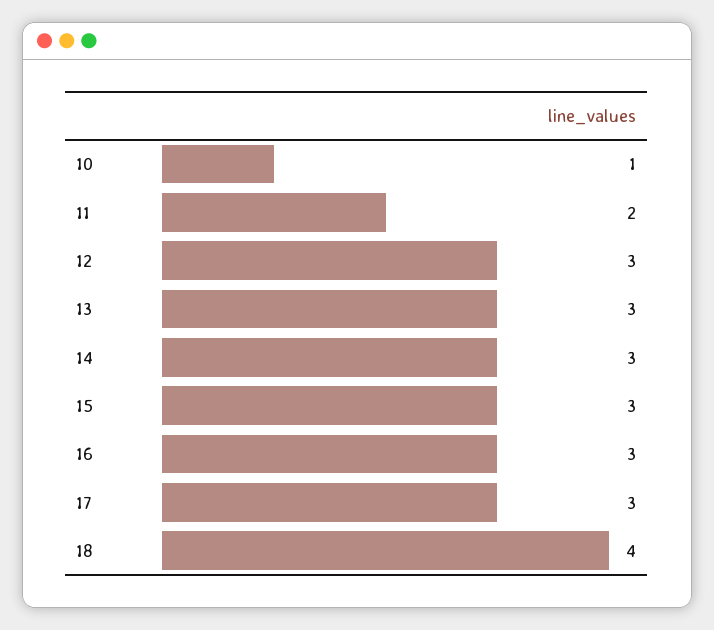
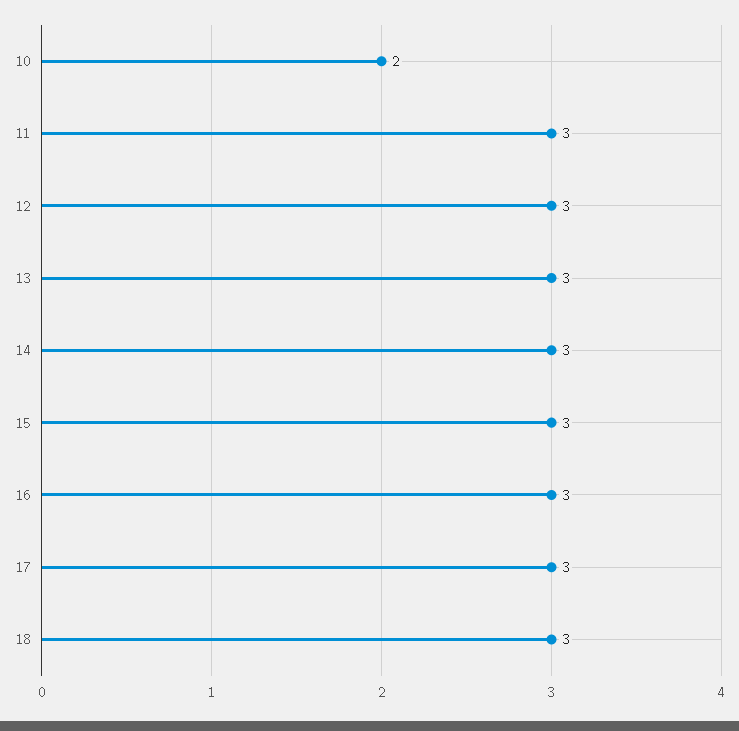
10: 1 -> 2
11: 2 -> 3
18: 4 -> 3

